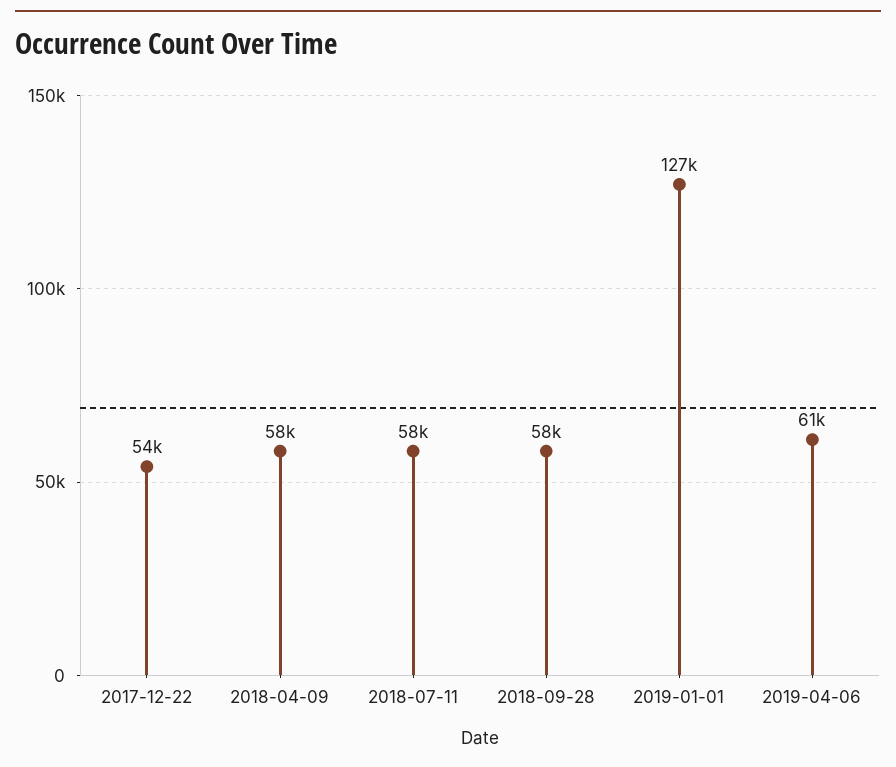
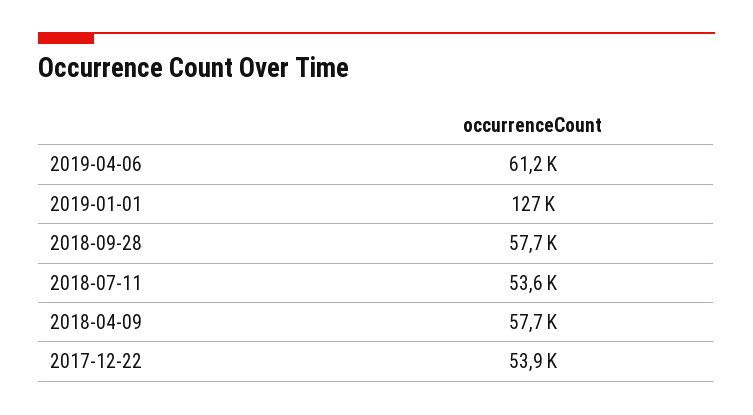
2018-07-11: 58000 -> 53600

